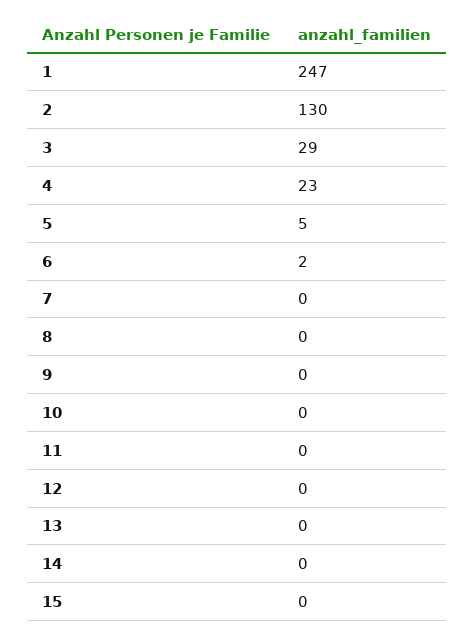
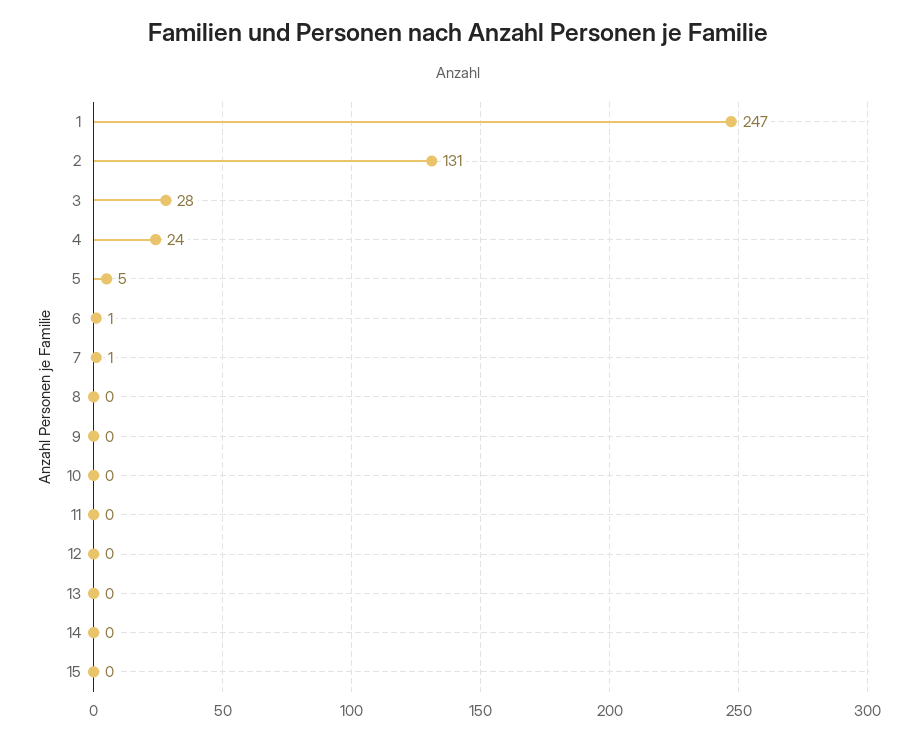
2: 130 -> 131
3: 29 -> 28
4: 23 -> 24
6: 2 -> 1
7: 0 -> 1

